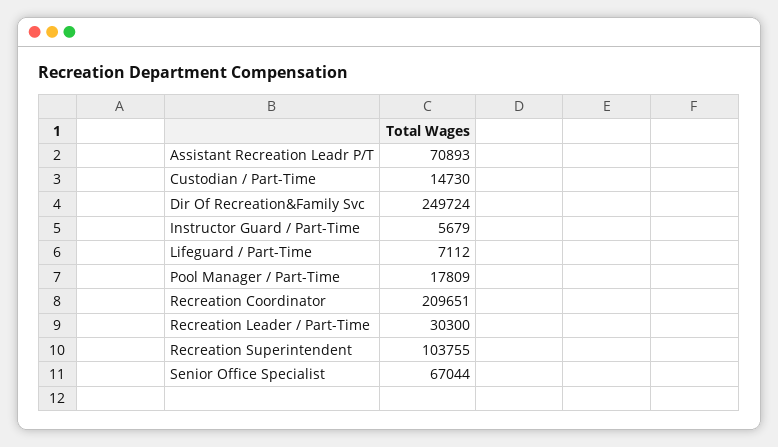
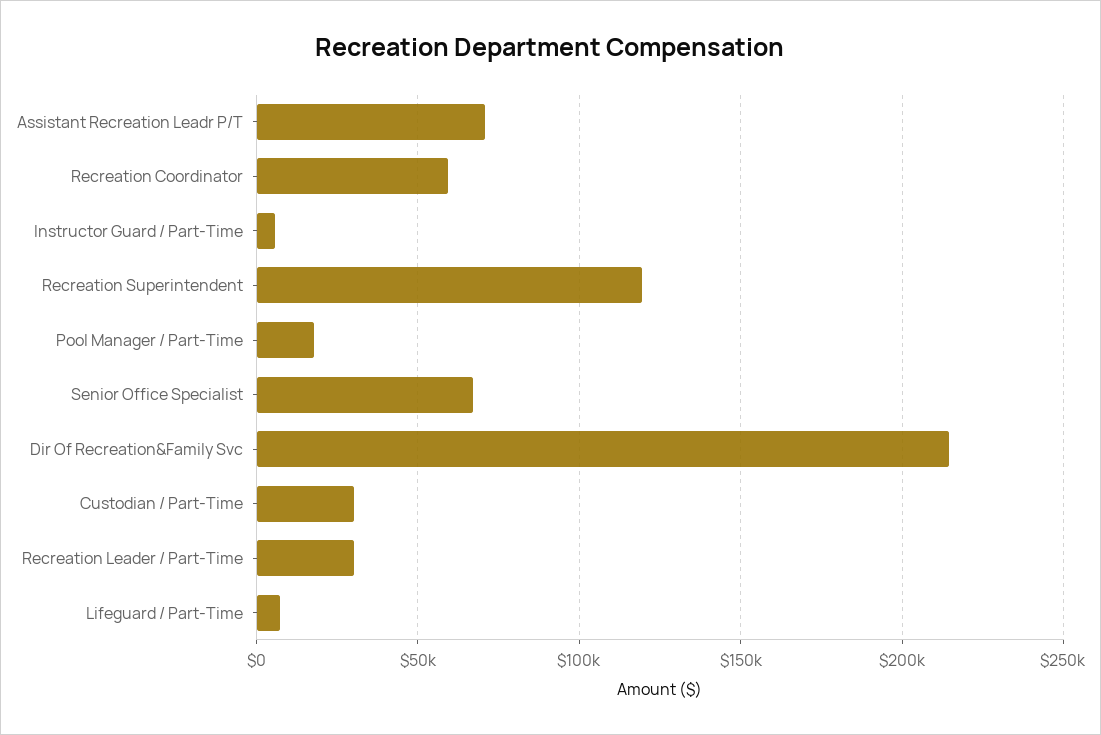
Custodian / Part-Time: 14730 -> 30000
Dir Of Recreation&Family Svc: 249724 -> 215000
Recreation Coordinator: 209651 -> 60000
Recreation Superintendent: 103755 -> 120000

